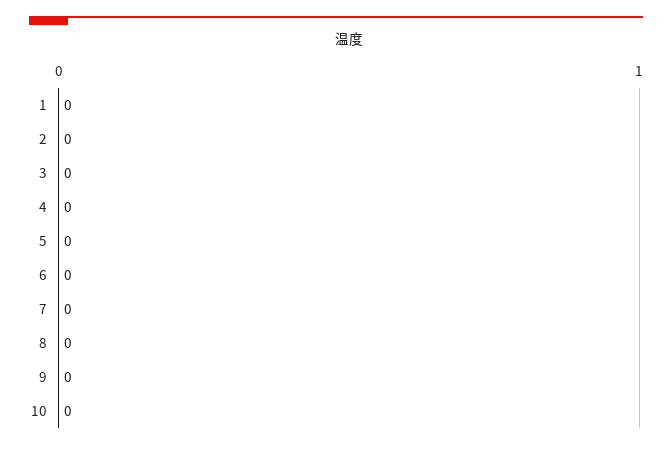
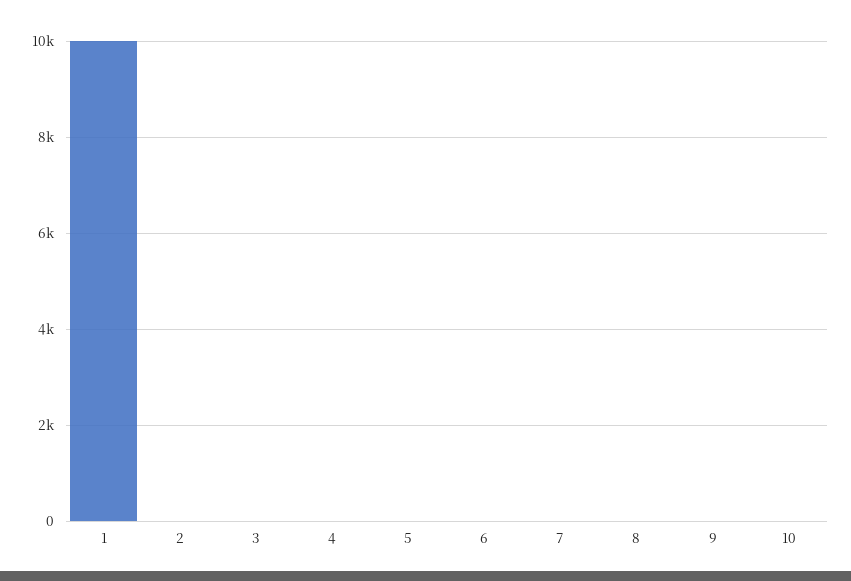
1: 0 -> 10000

